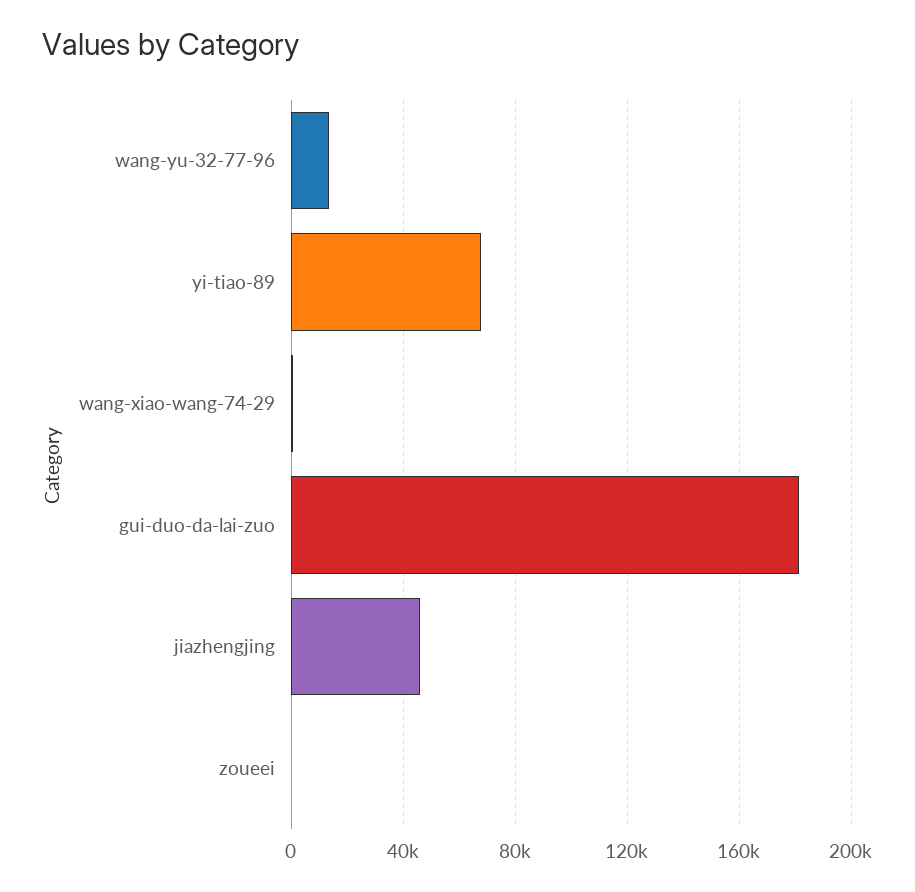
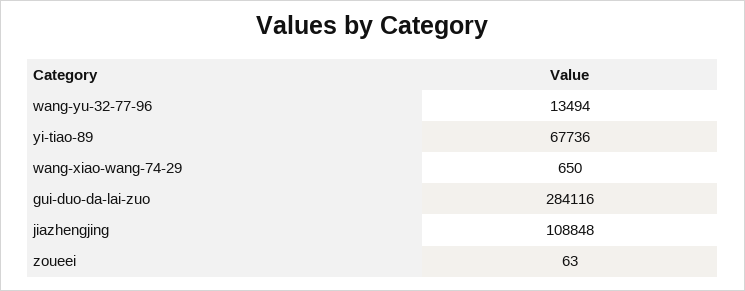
gui-duo-da-lai-zuo: 180000 -> 284116
jiazhengjing: 45000 -> 108848

